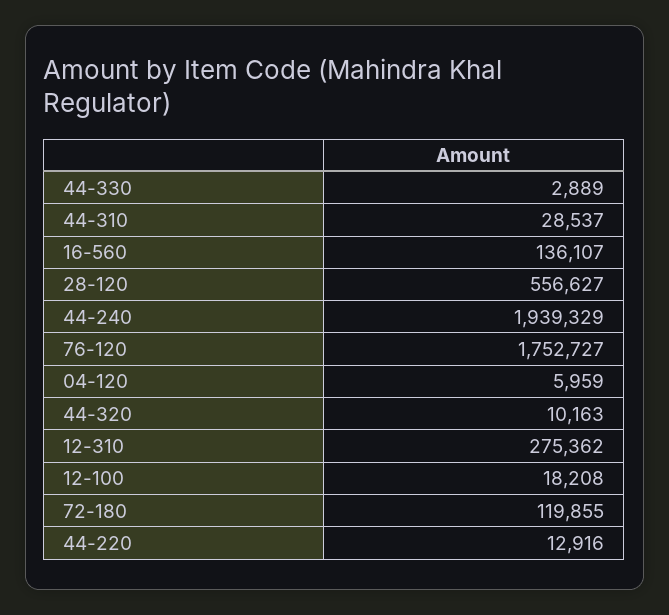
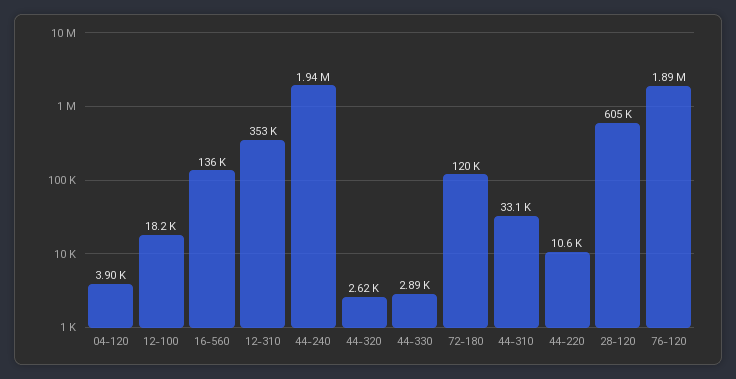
44-310: 28537 -> 33100
28-120: 556627 -> 605000
76-120: 1752727 -> 1890000
04-120: 5959 -> 3900
44-320: 10163 -> 2620
12-310: 275362 -> 353000
44-220: 12916 -> 10600

